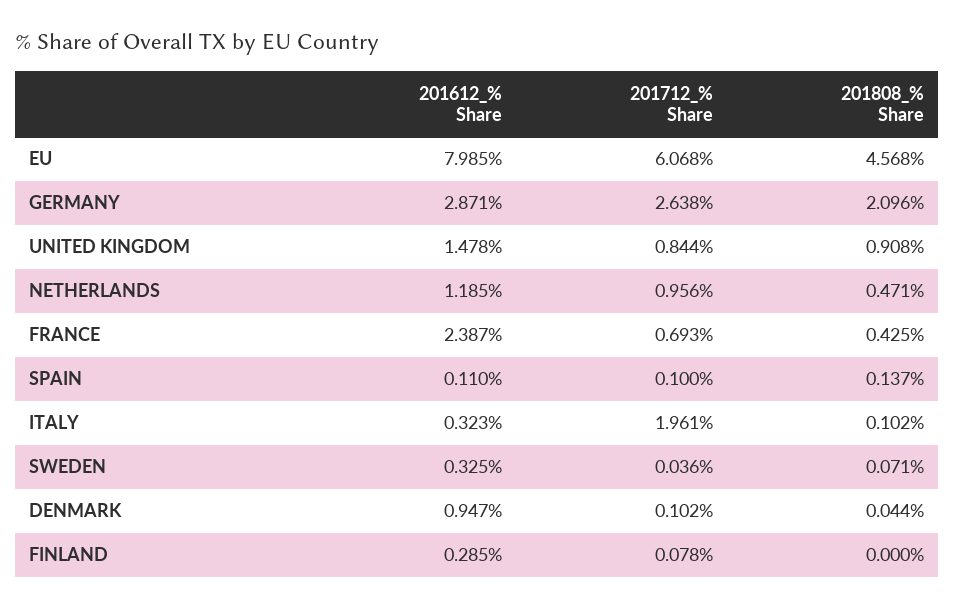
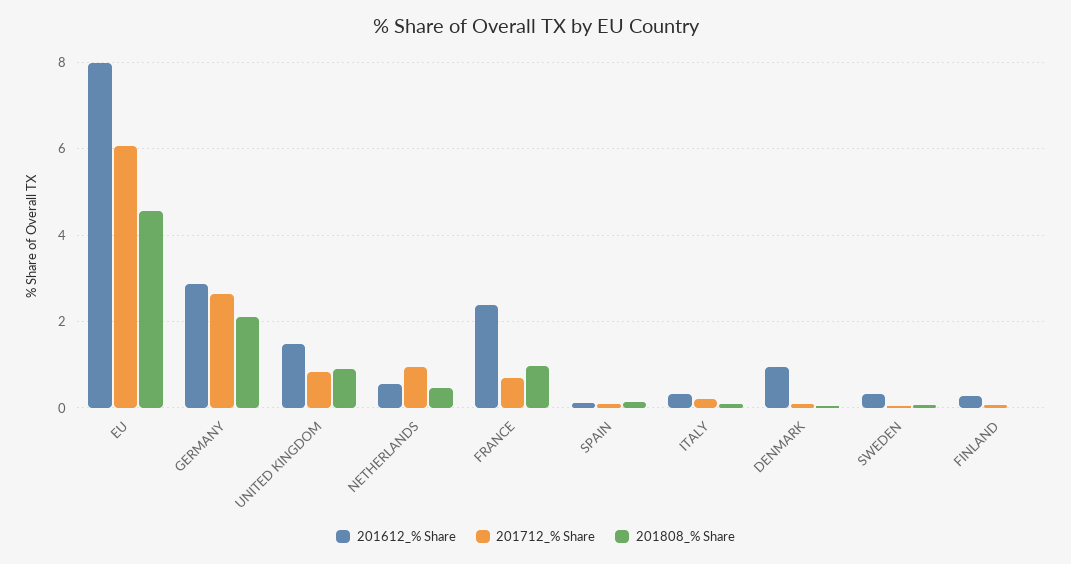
201612_% Share, NETHERLANDS: 1.185 -> 0.6
201808_% Share, FRANCE: 0.425 -> 1
201712_% Share, ITALY: 1.961 -> 0.2

